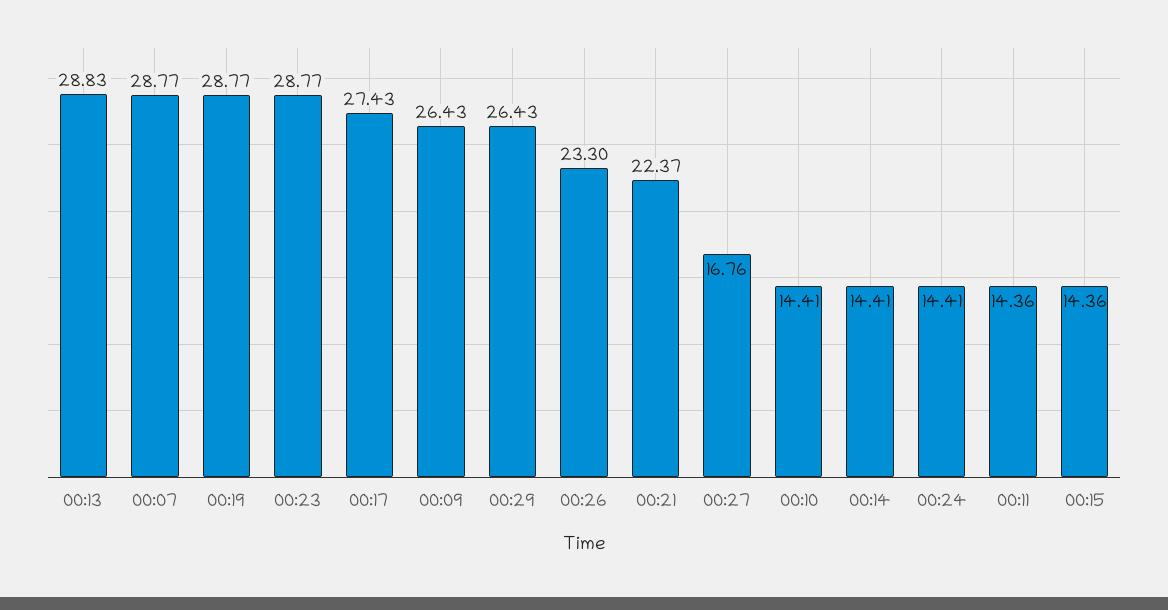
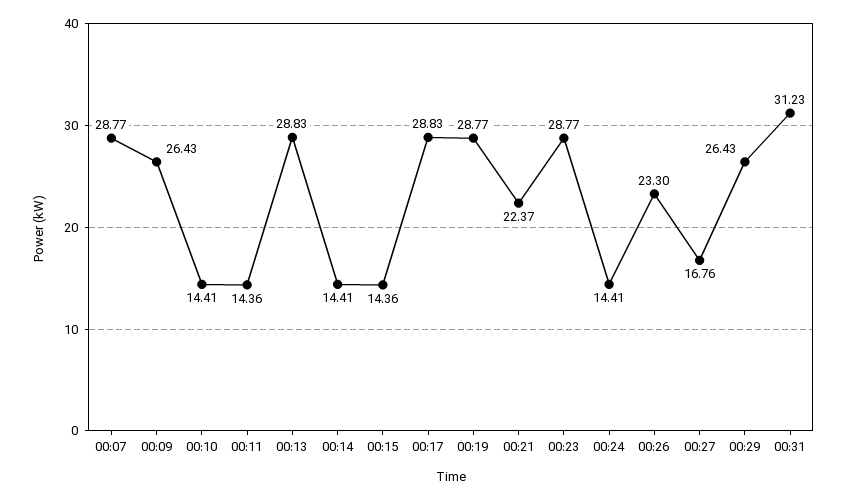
00:17: 27.43 -> 28.83
00:31: none -> 31.23

